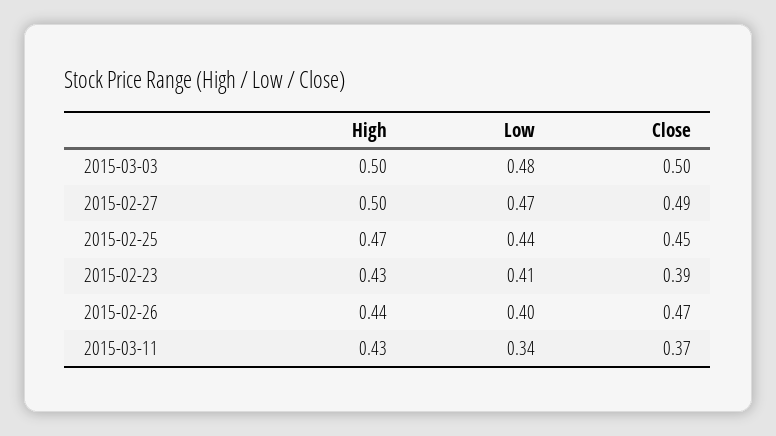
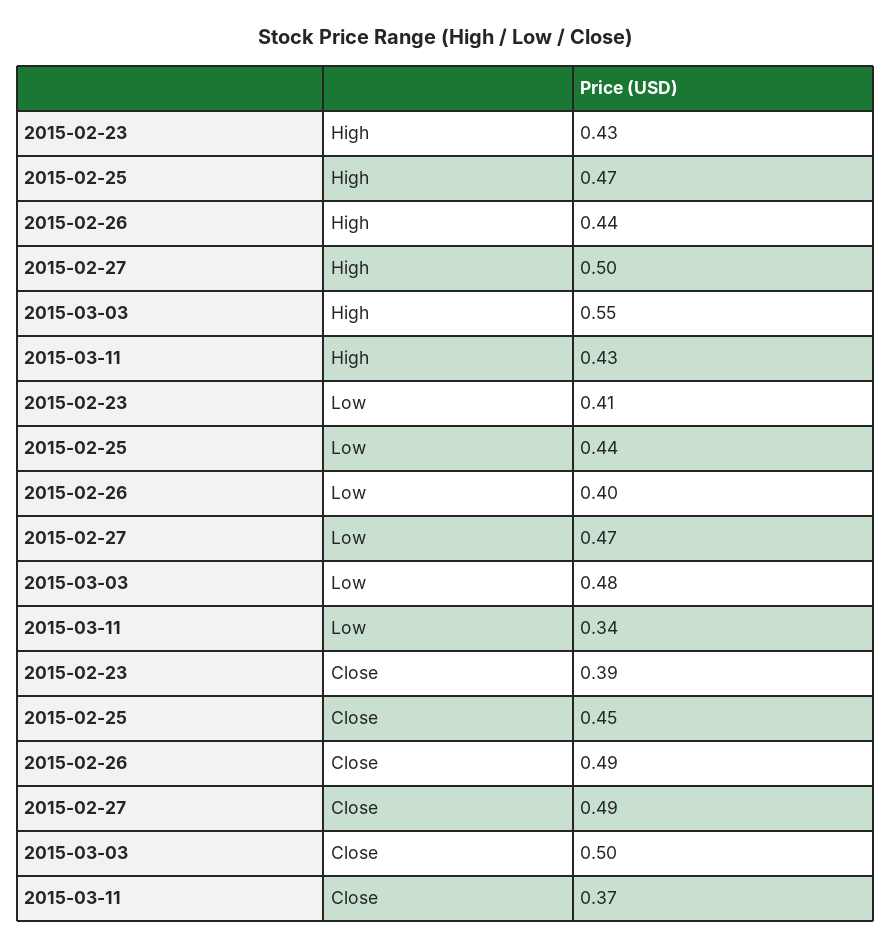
High, 2015-03-03: 0.5 -> 0.55
Close, 2015-02-26: 0.47 -> 0.49

